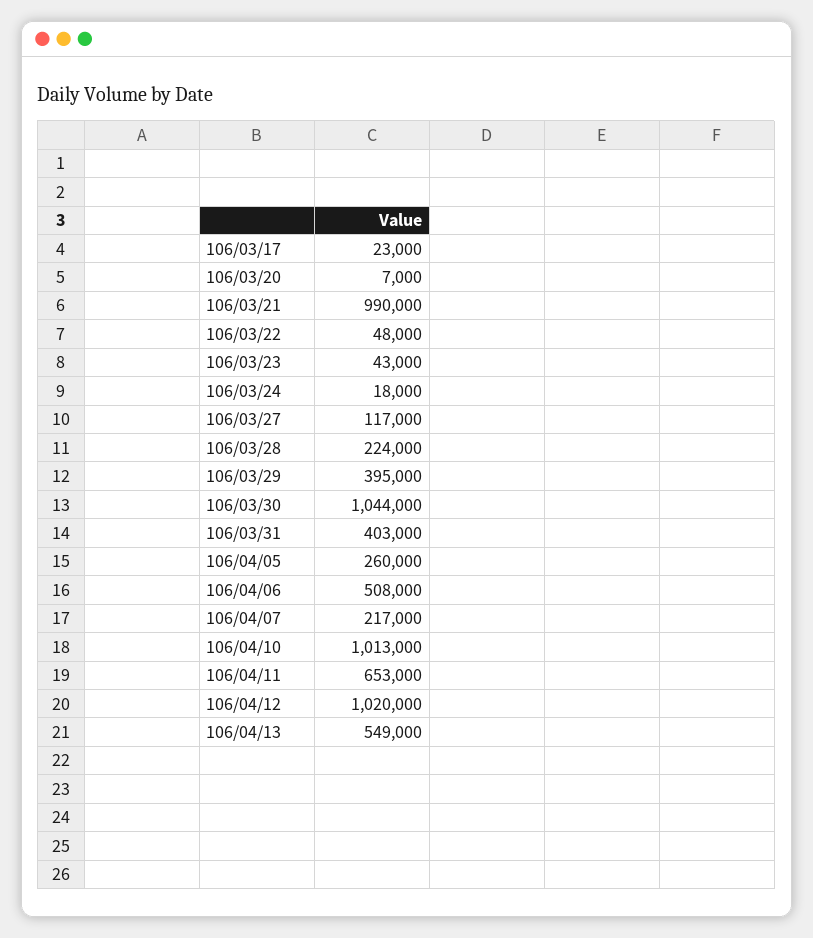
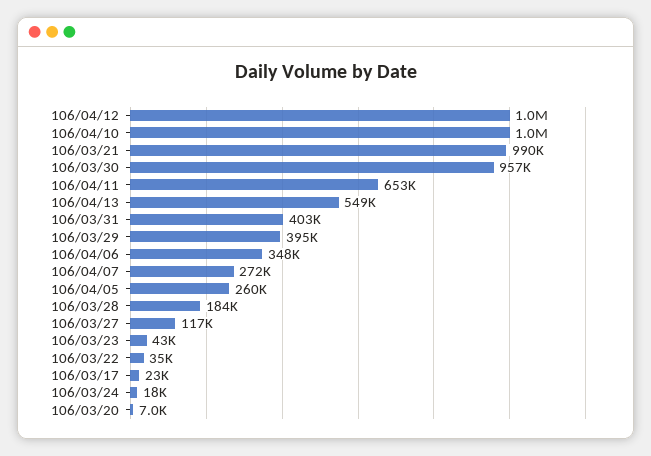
106/03/22: 48000 -> 35000
106/03/28: 224000 -> 184000
106/03/30: 1044000 -> 957000
106/04/06: 508000 -> 348000
106/04/07: 217000 -> 272000

